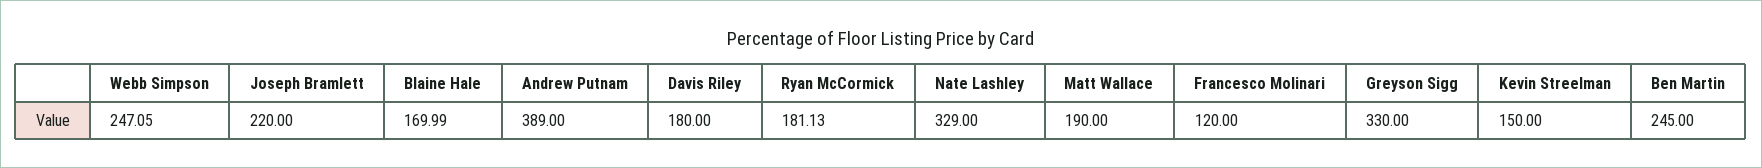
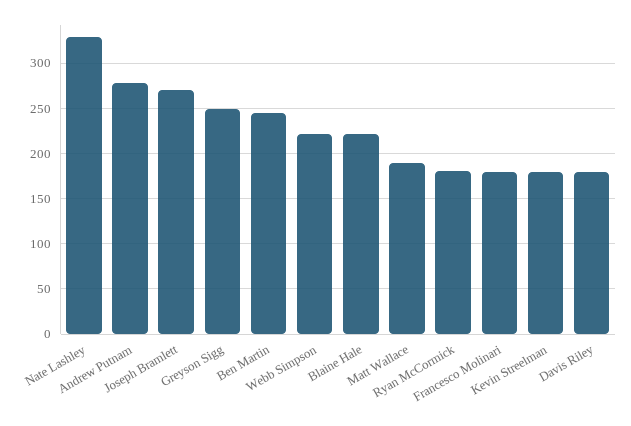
Webb Simpson: 247.05 -> 220
Joseph Bramlett: 220 -> 270
Blaine Hale: 169.99 -> 220
Andrew Putnam: 389 -> 280
Francesco Molinari: 120 -> 180
Greyson Sigg: 330 -> 250
Kevin Streelman: 150 -> 180

